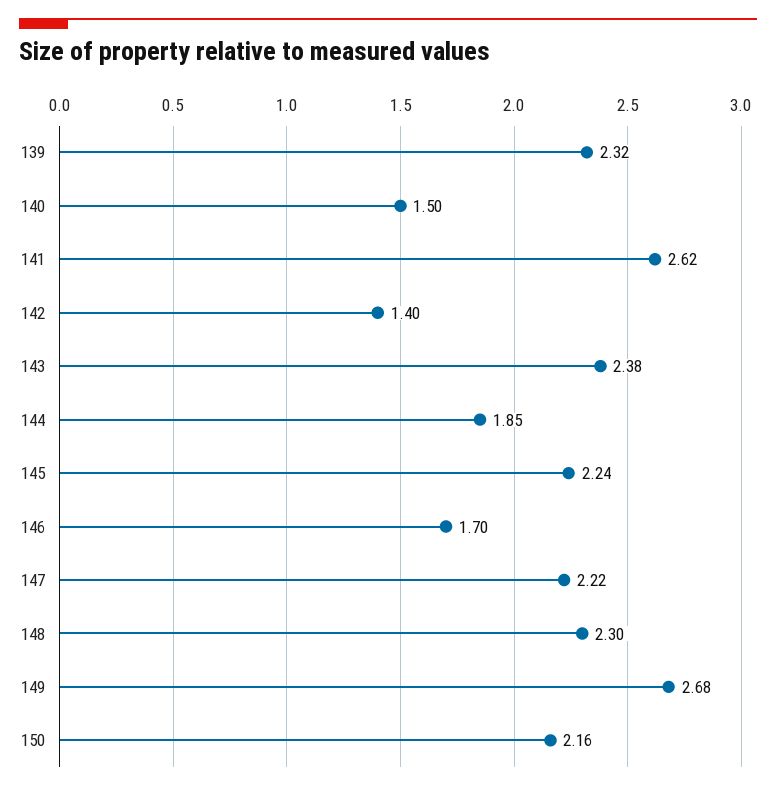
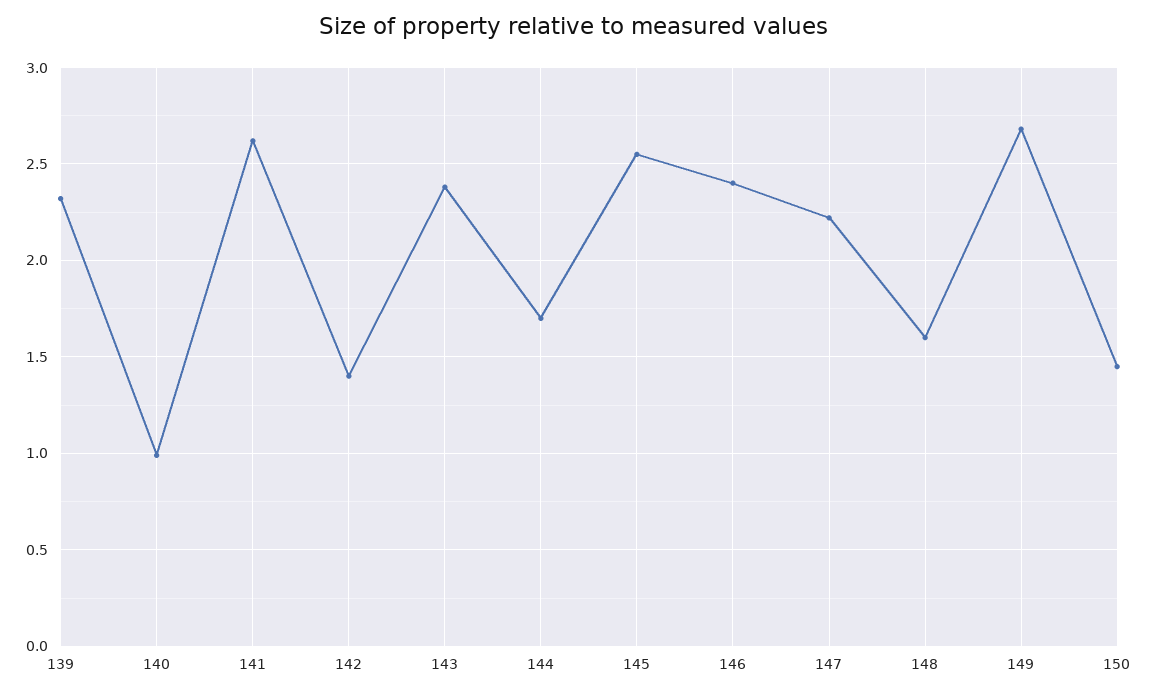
140: 1.5 -> 1
144: 1.85 -> 1.7
145: 2.24 -> 2.55
146: 1.7 -> 2.4
148: 2.3 -> 1.6
150: 2.16 -> 1.45

